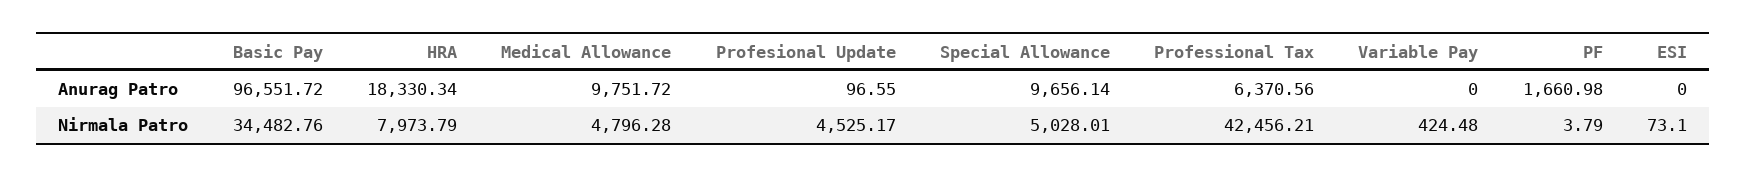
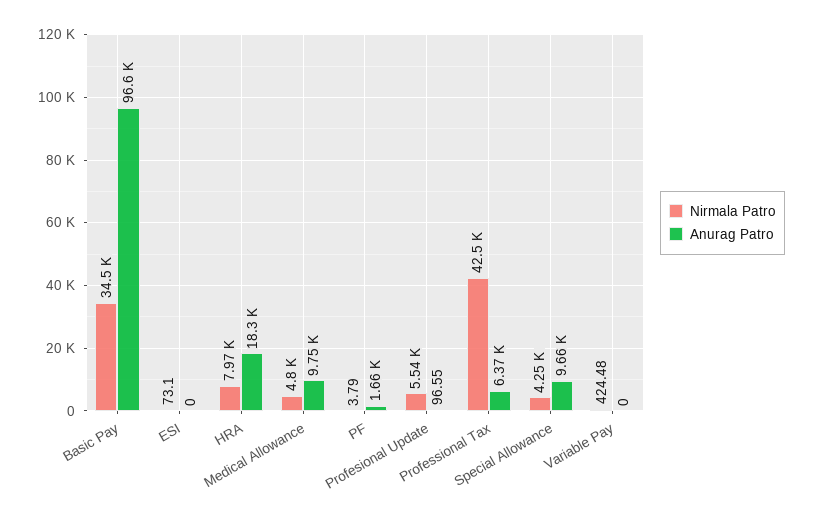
Nirmala Patro, Profesional Update: 4525.17 -> 5540
Nirmala Patro, Special Allowance: 5028.01 -> 4250

